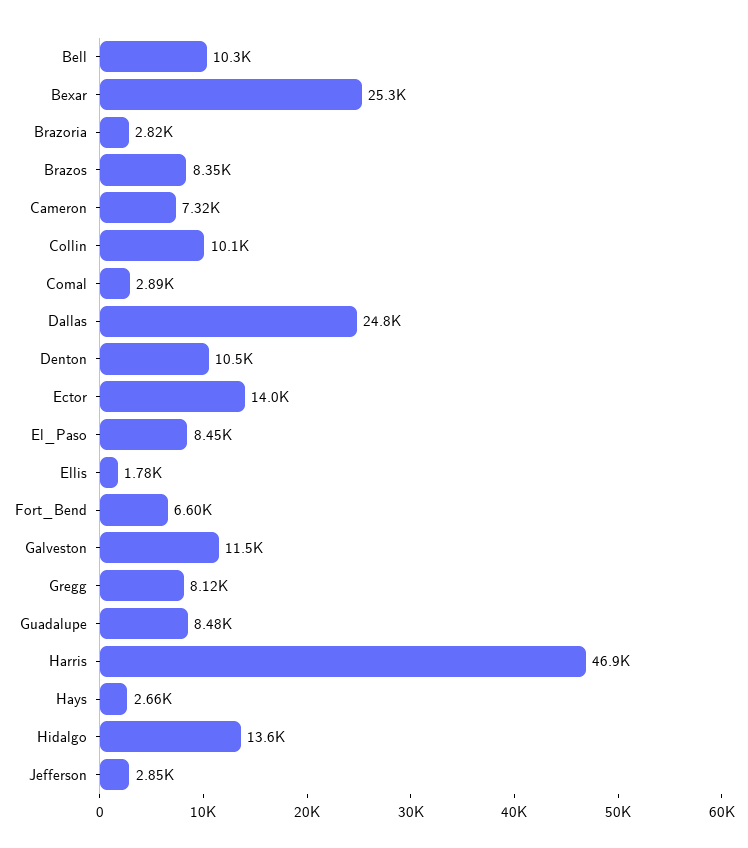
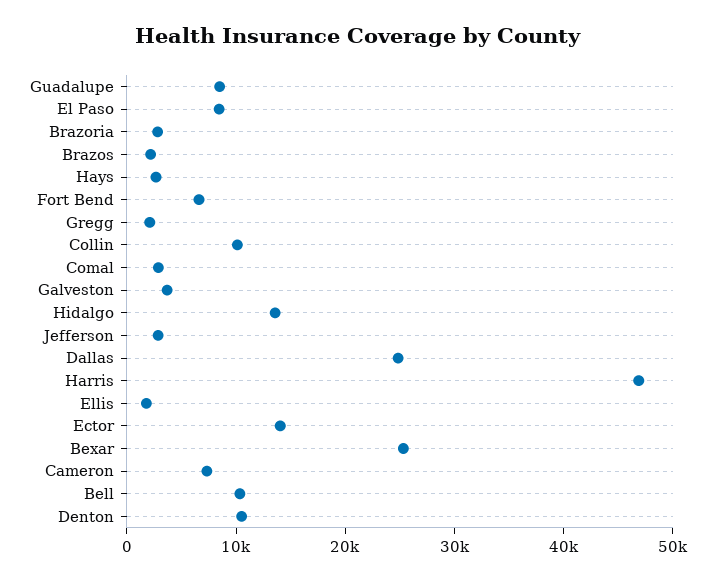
Brazos: 8350 -> 2000
Galveston: 11500 -> 4000
Gregg: 8120 -> 2000

